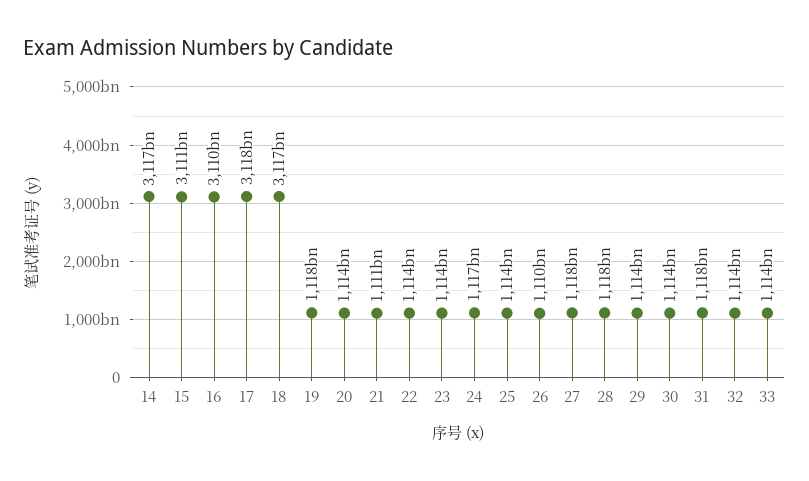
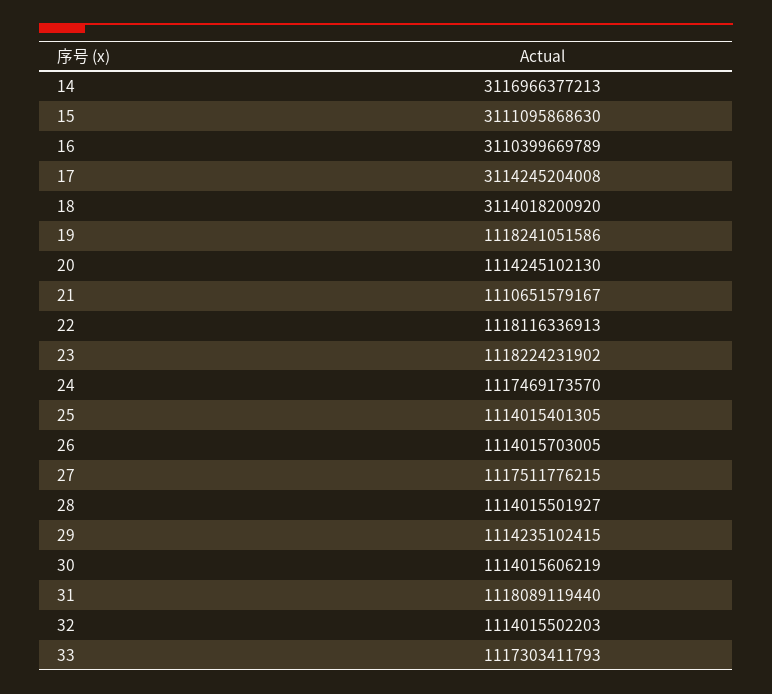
17: 3118000000000 -> 3114245204008
18: 3117000000000 -> 3114018200920
22: 1114000000000 -> 1118116336913
23: 1114000000000 -> 1118224231902
26: 1110000000000 -> 1114015703005
28: 1118000000000 -> 1114015501927
33: 1114000000000 -> 1117303411793

